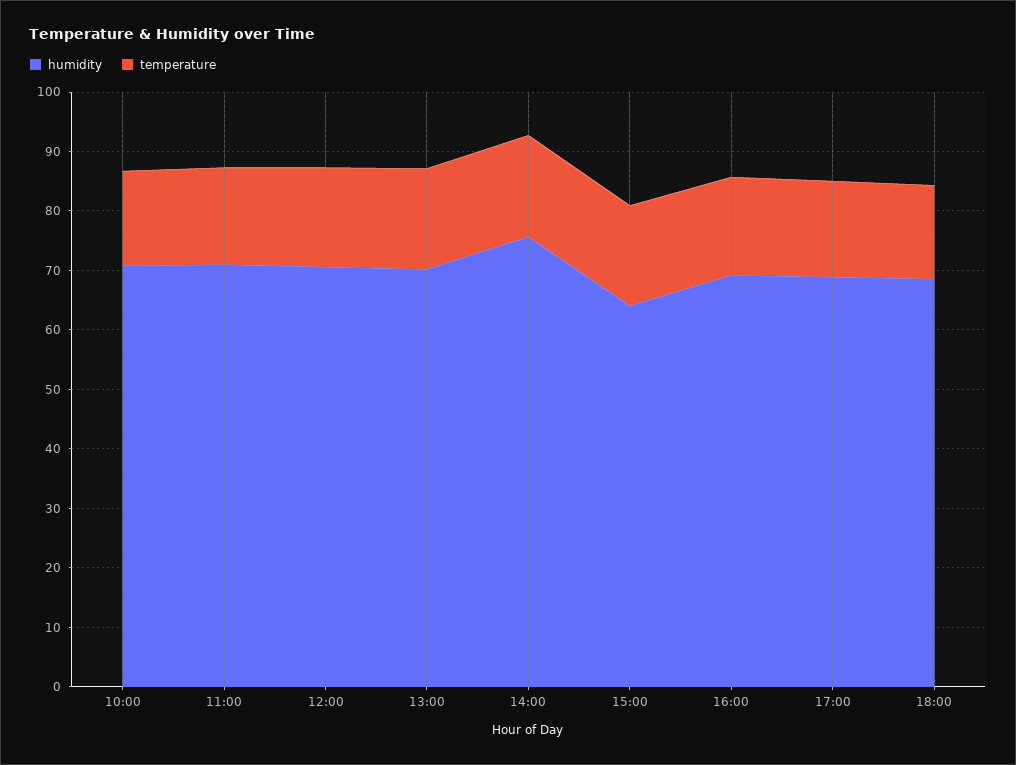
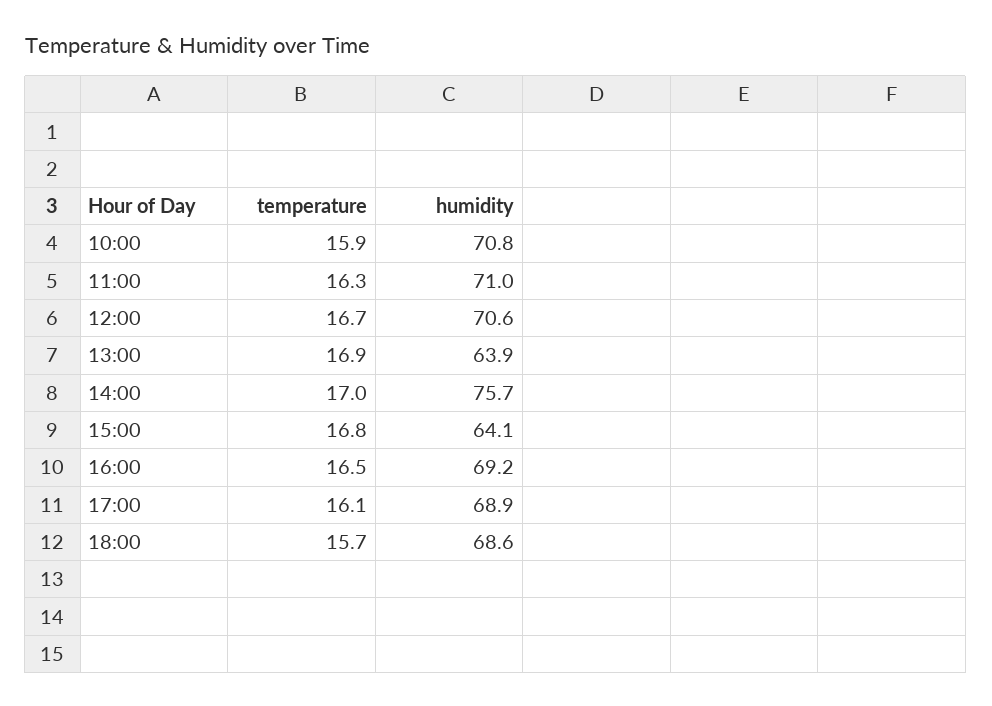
humidity, 13:00: 70 -> 63.9

